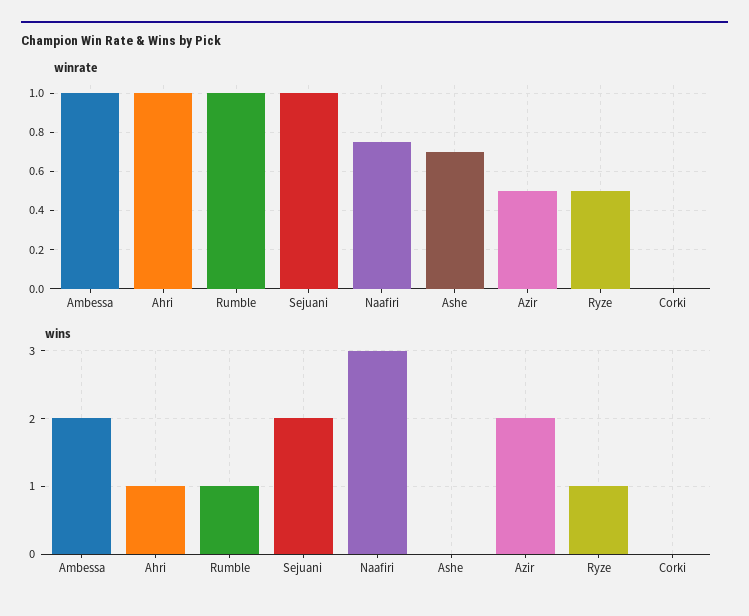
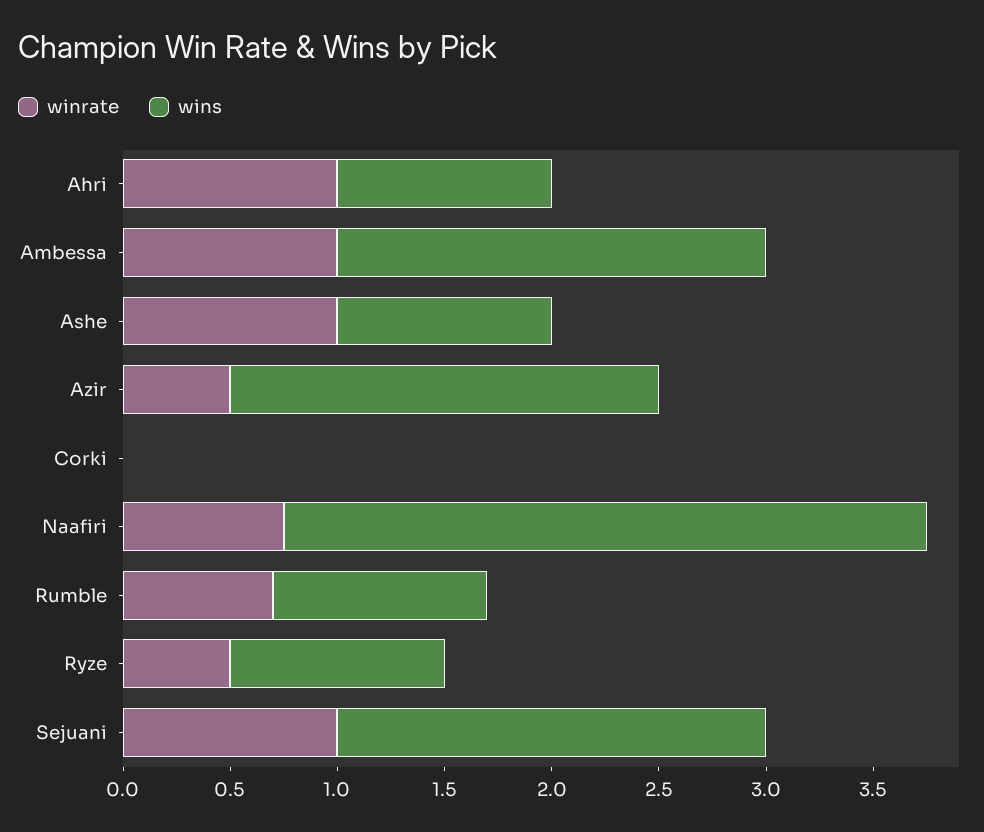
winrate, Rumble: 1 -> 0.7
winrate, Ashe: 0.7 -> 1
wins, Ashe: 0 -> 1

